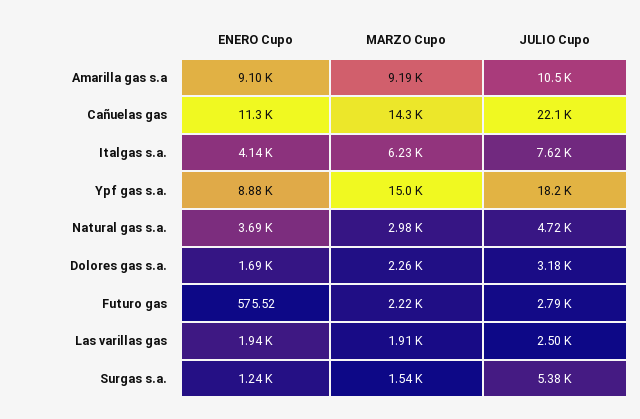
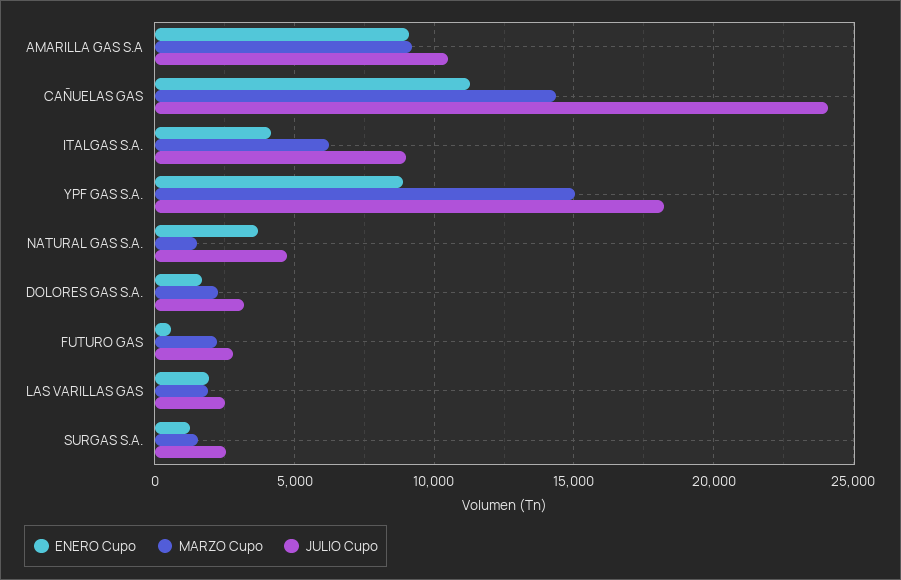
JULIO Cupo, Cañuelas gas: 22100 -> 24000
JULIO Cupo, Italgas s.a.: 7620 -> 9000
MARZO Cupo, Natural gas s.a.: 2980 -> 1500
JULIO Cupo, Surgas s.a.: 5380 -> 2500

